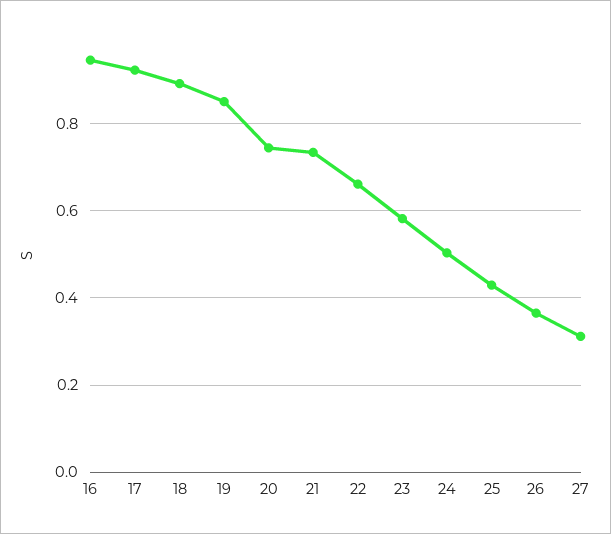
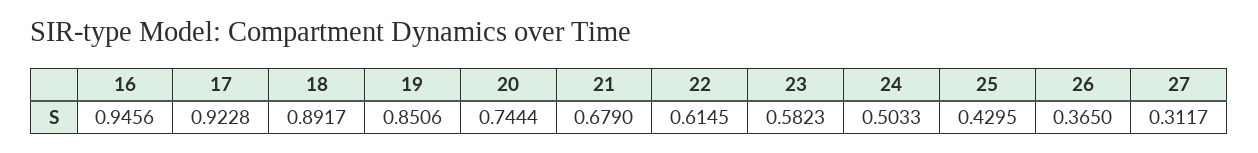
21: 0.74 -> 0.679
22: 0.66 -> 0.6145

